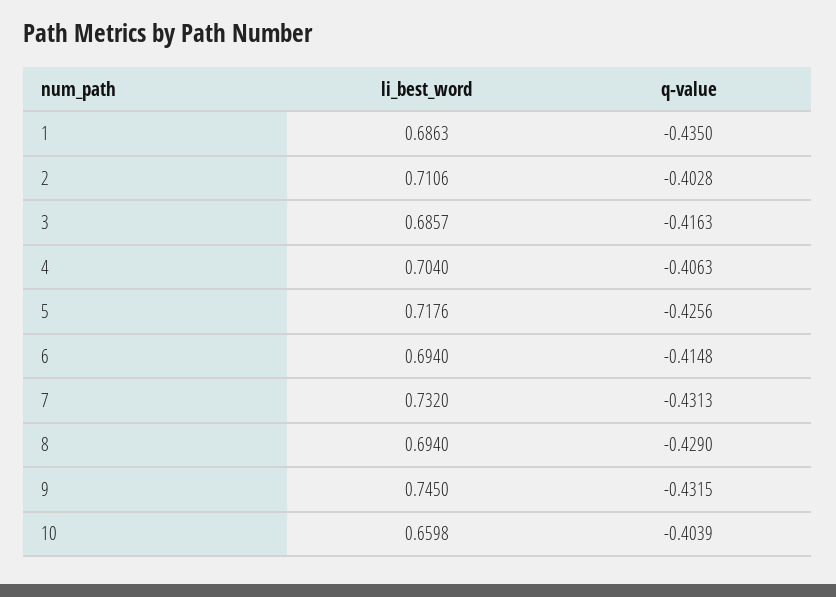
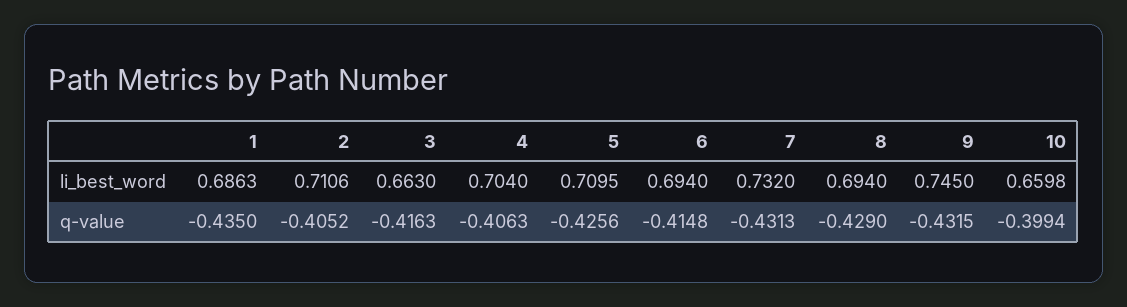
q-value, 2: -0.4028 -> -0.4052
li_best_word, 3: 0.6857 -> 0.663
li_best_word, 5: 0.7176 -> 0.7095
q-value, 10: -0.4039 -> -0.3994

